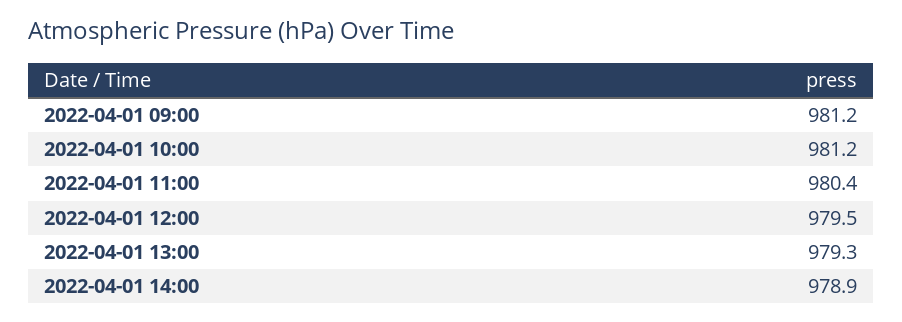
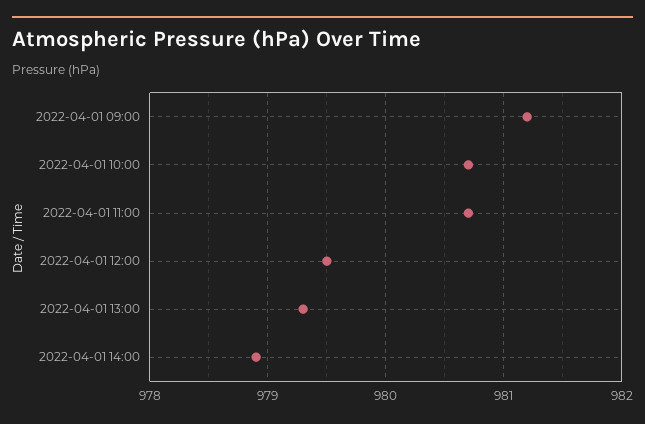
2022-04-01 10:00: 981.2 -> 980.7
2022-04-01 11:00: 980.4 -> 980.7

